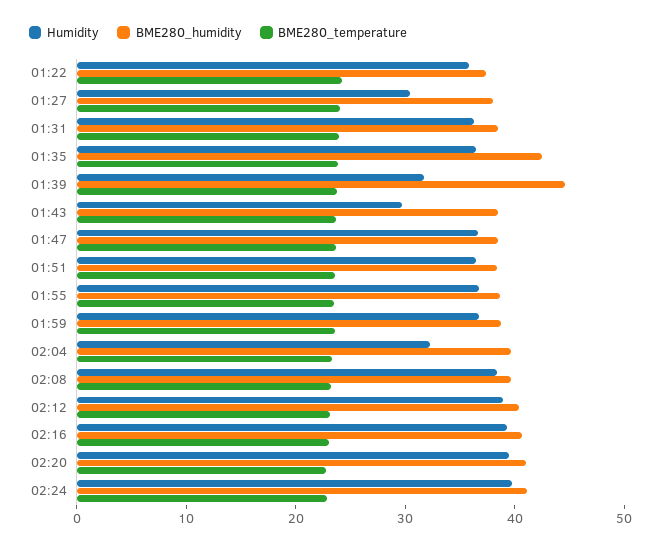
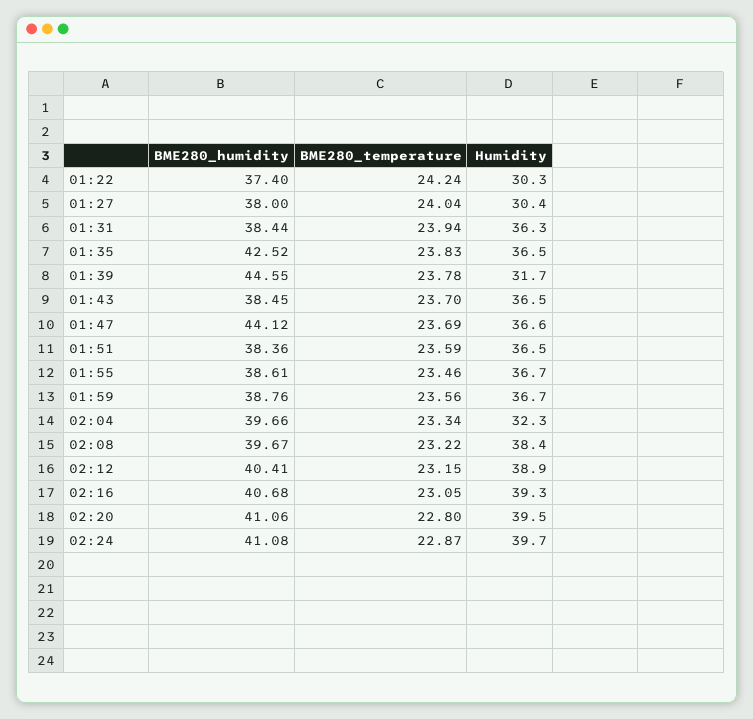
Humidity, 01:22: 36 -> 30.3
Humidity, 01:43: 30 -> 36.5
BME280_humidity, 01:47: 38 -> 44.12

